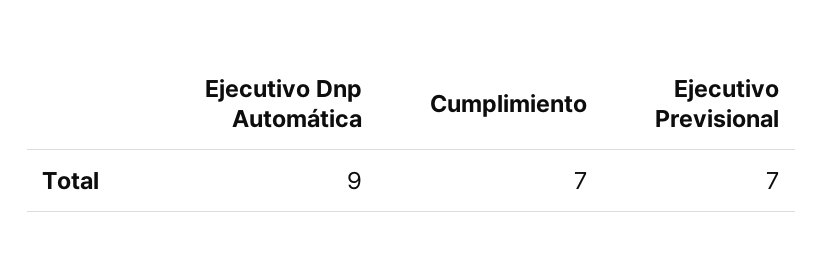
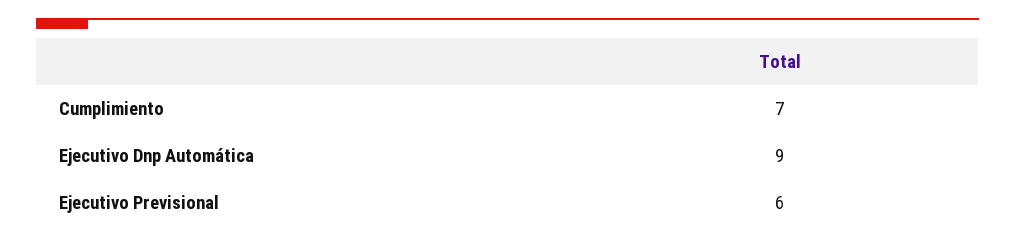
Ejecutivo Previsional: 7 -> 6

